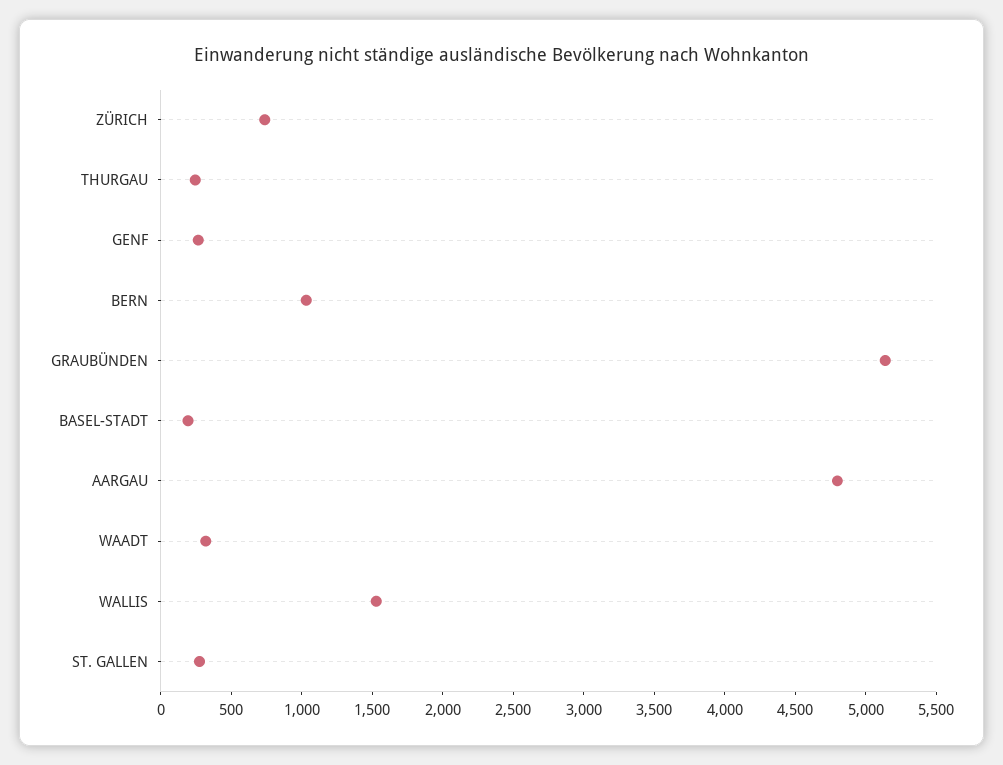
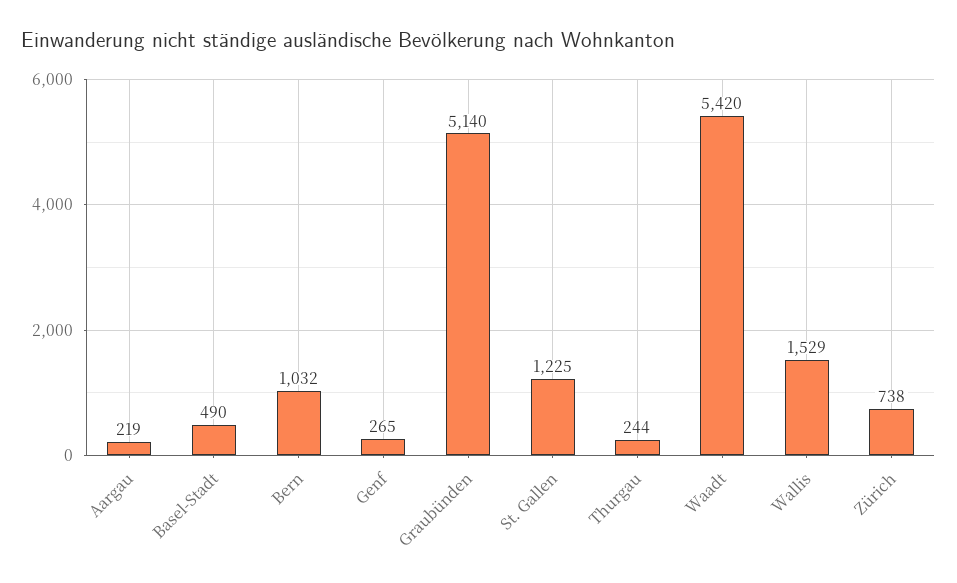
BASEL-STADT: 200 -> 490
AARGAU: 4800 -> 219
WAADT: 300 -> 5420
ST. GALLEN: 300 -> 1225

